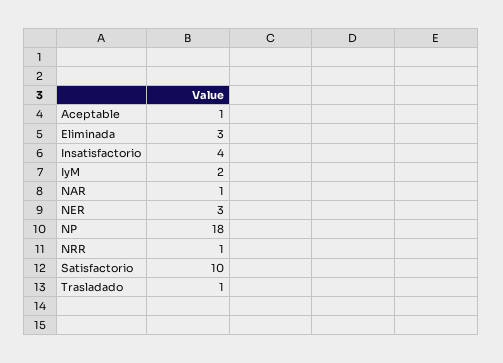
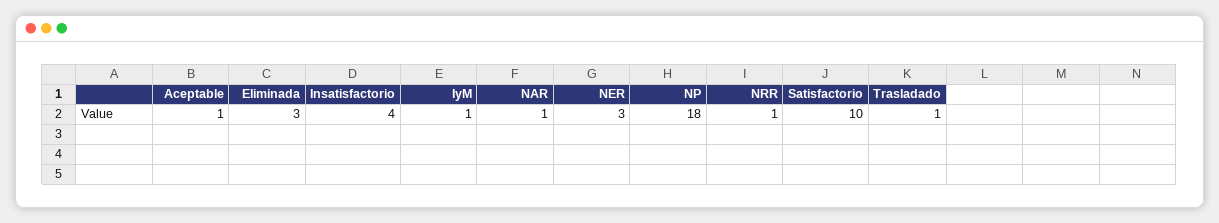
IyM: 2 -> 1

